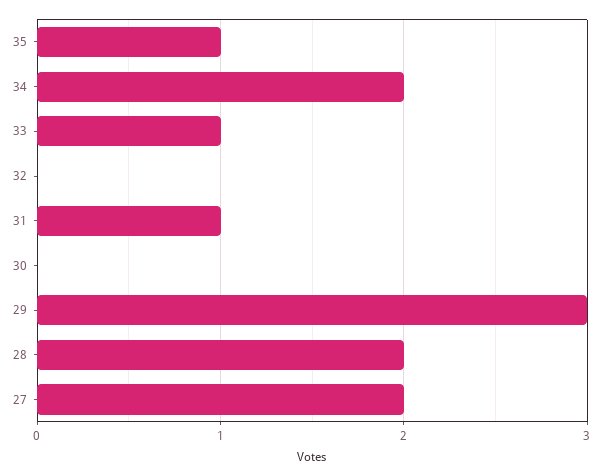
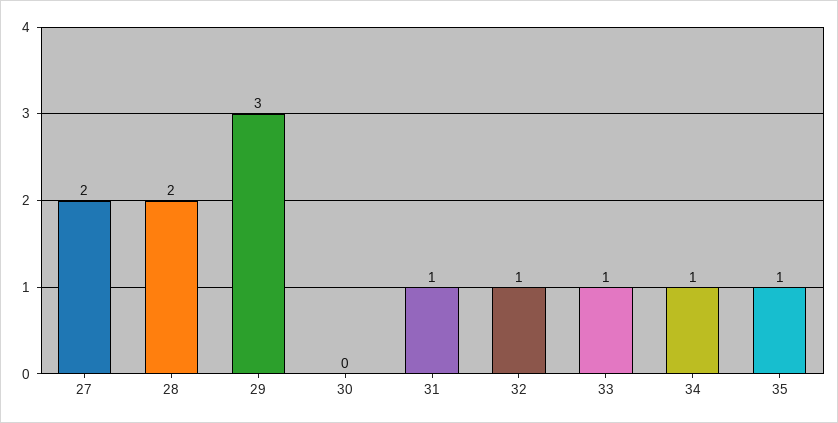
34: 2 -> 1
32: 0 -> 1

